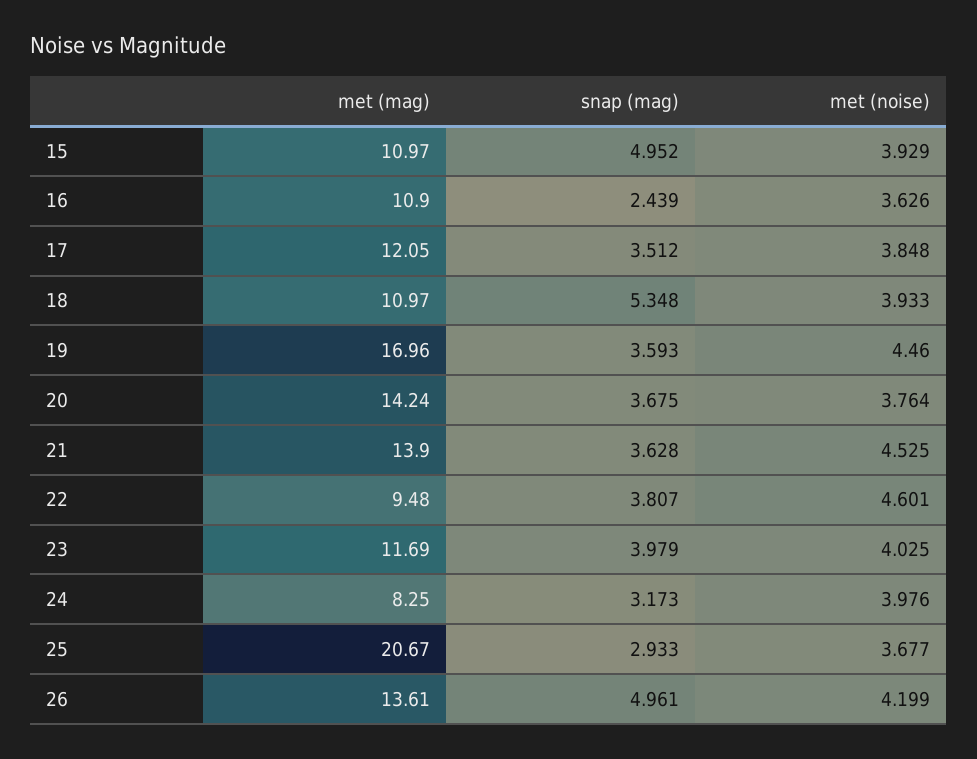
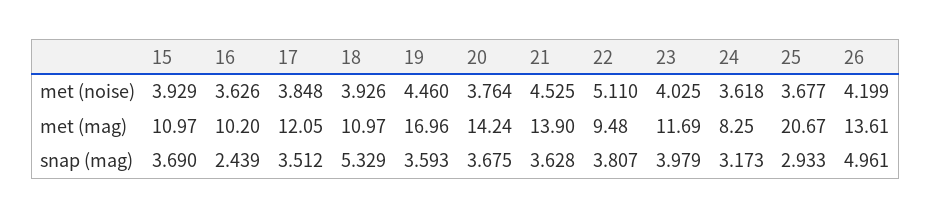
snap (mag), 15: 4.952 -> 3.69
met (mag), 16: 10.9 -> 10.2
snap (mag), 18: 5.348 -> 5.329
met (noise), 18: 3.933 -> 3.926
met (noise), 22: 4.601 -> 5.11
met (noise), 24: 3.976 -> 3.618

